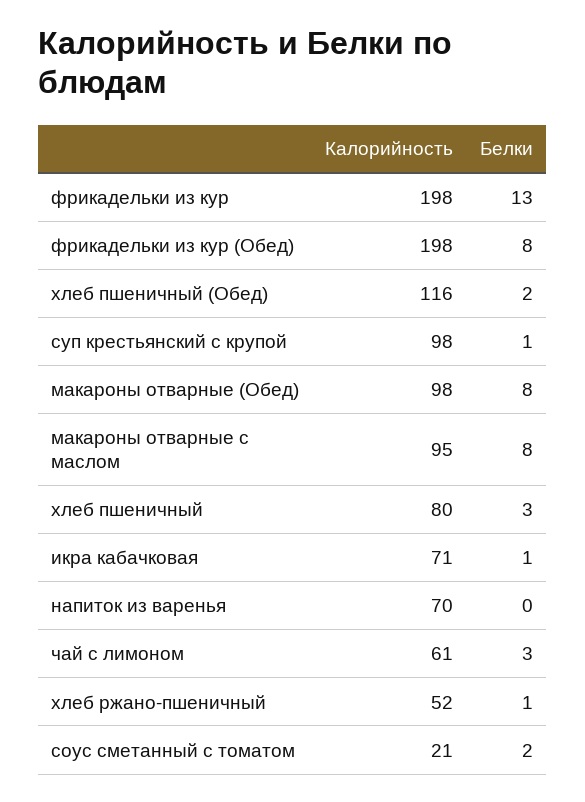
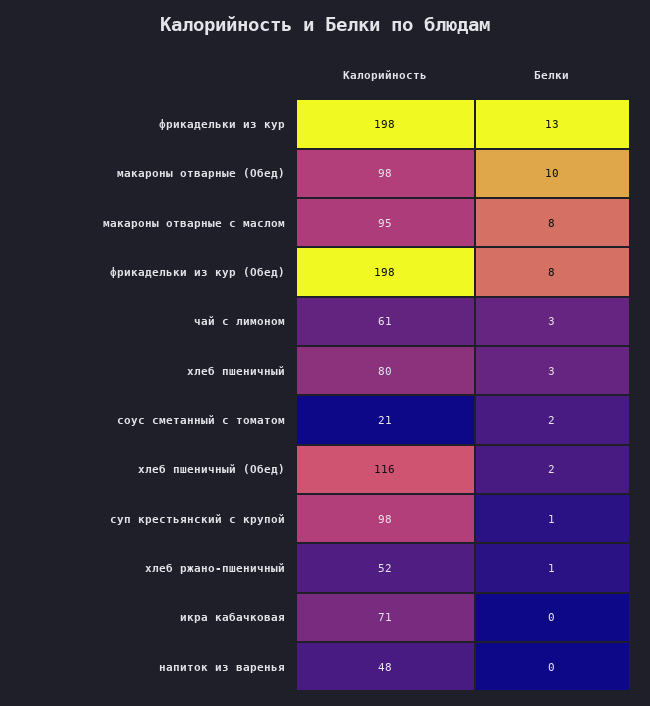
Белки, макароны отварные (Обед): 8 -> 10
Белки, икра кабачковая: 1 -> 0
Калорийность, напиток из варенья: 70 -> 48

